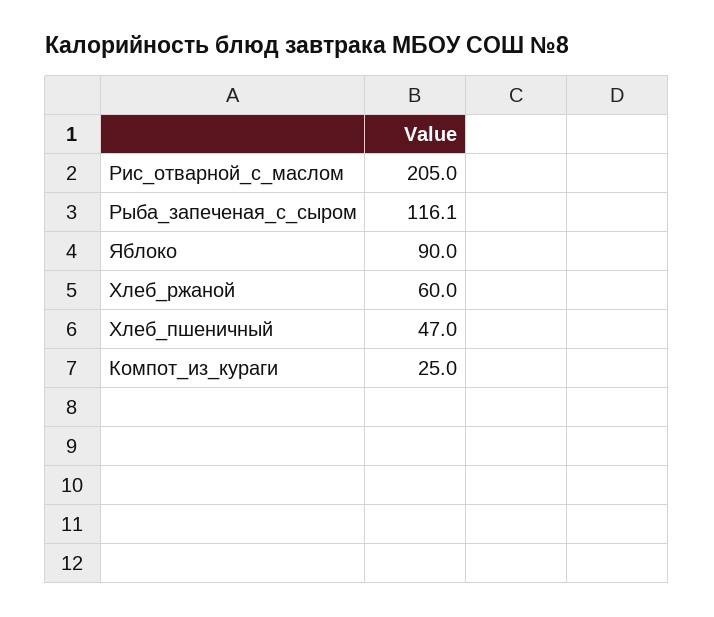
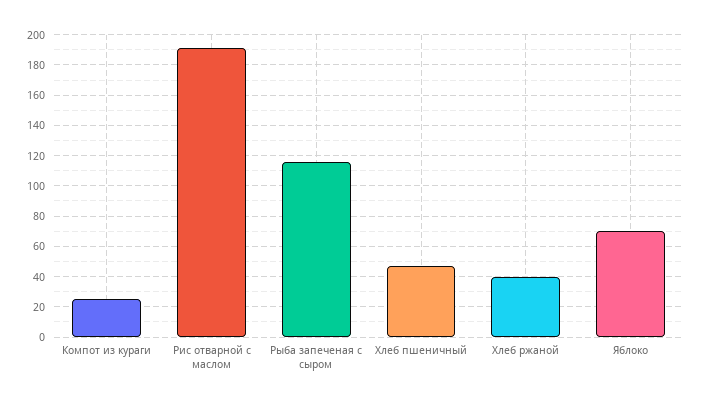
Рис_отварной_с_маслом: 205 -> 190
Яблоко: 90 -> 70
Хлеб_ржаной: 60 -> 40

